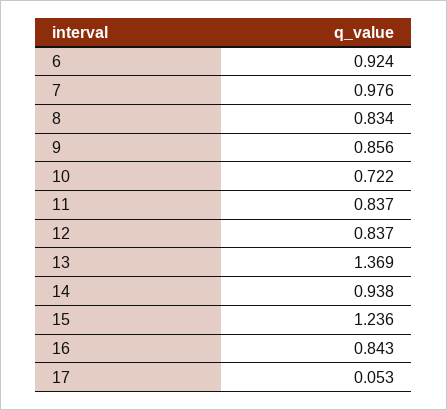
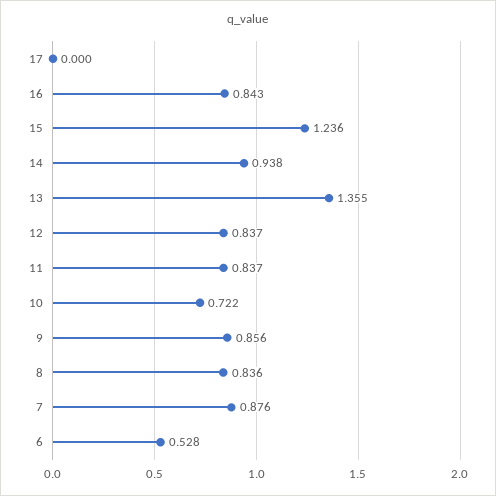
6: 0.924 -> 0.528
7: 0.976 -> 0.876
8: 0.834 -> 0.836
13: 1.369 -> 1.355
17: 0.053 -> 0

